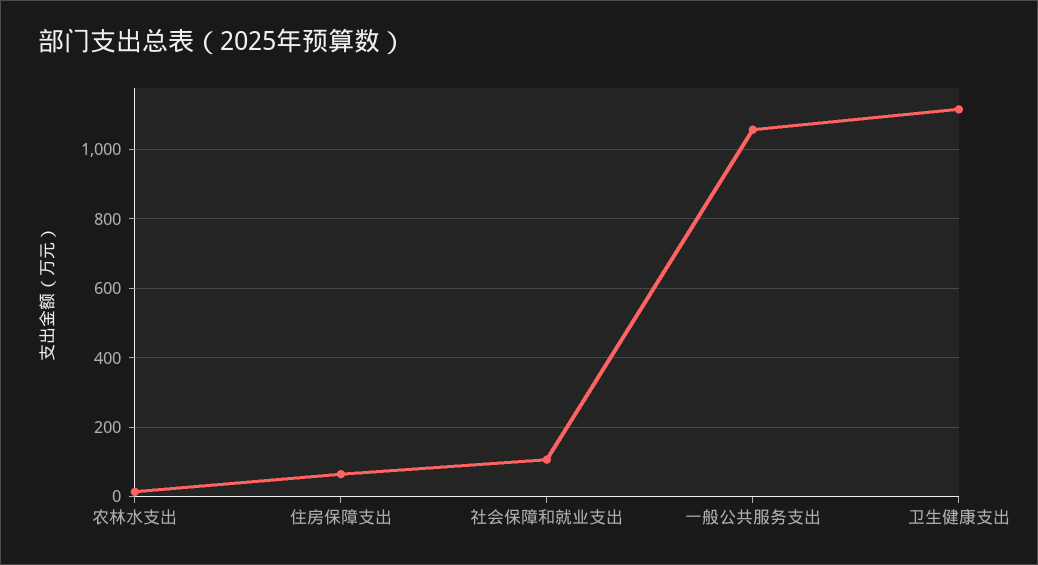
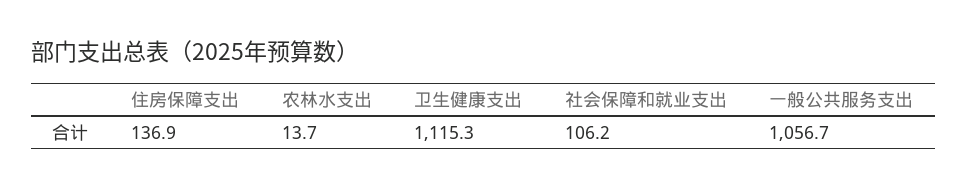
住房保障支出: 60 -> 136.9

